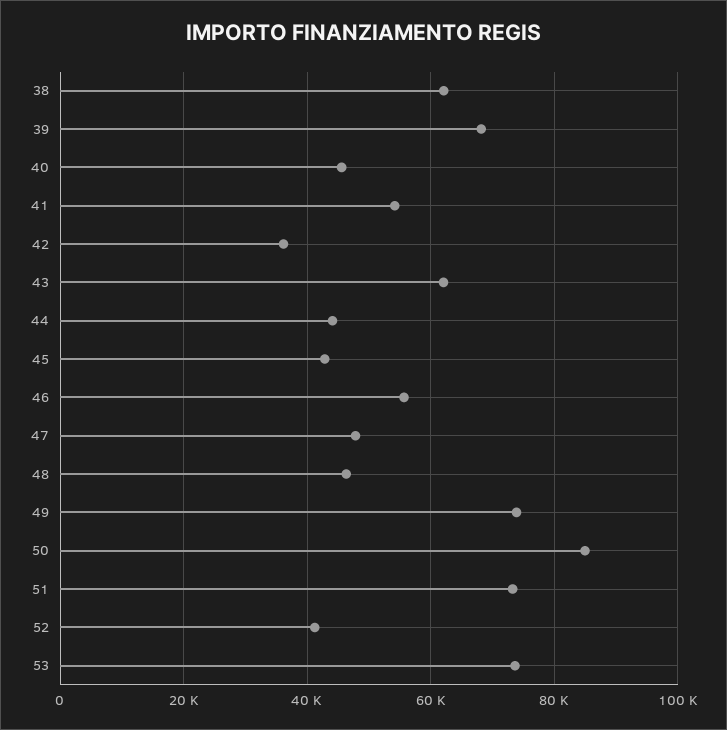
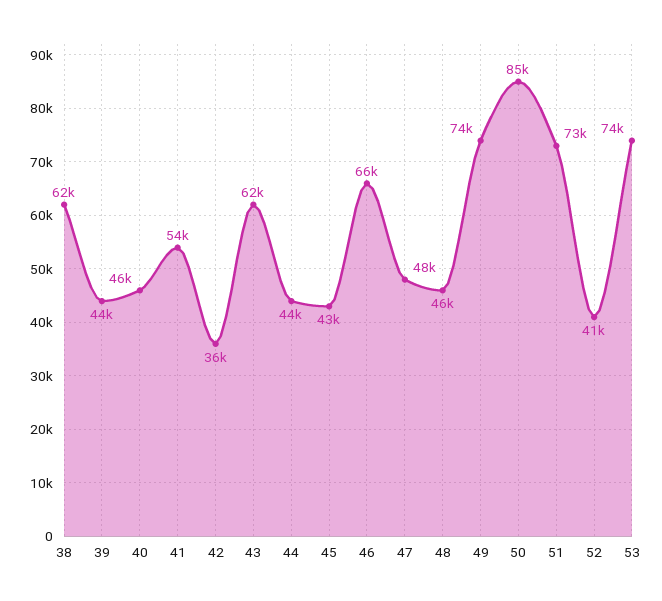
39: 68000 -> 44000
46: 56000 -> 66000

